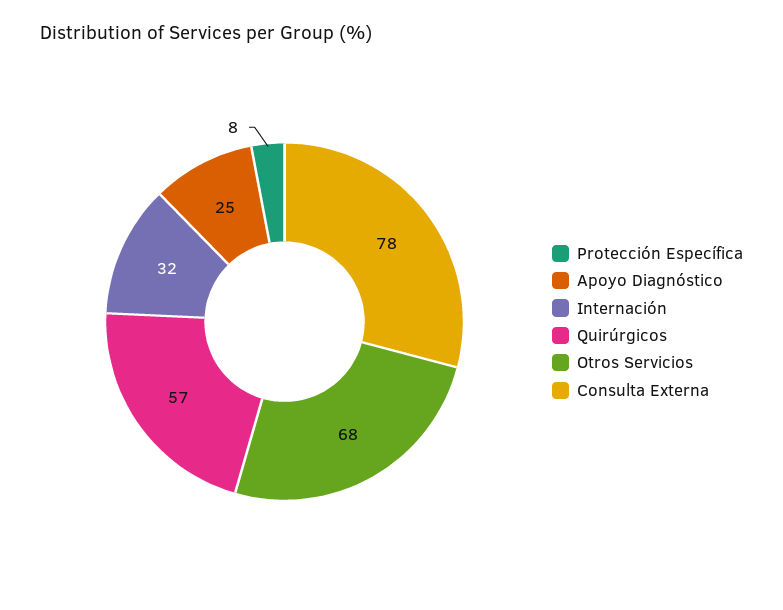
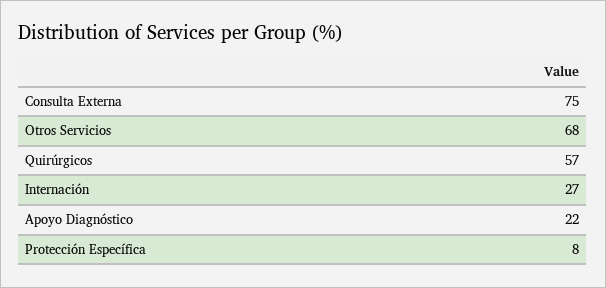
Apoyo Diagnóstico: 25 -> 22
Internación: 32 -> 27
Consulta Externa: 78 -> 75

